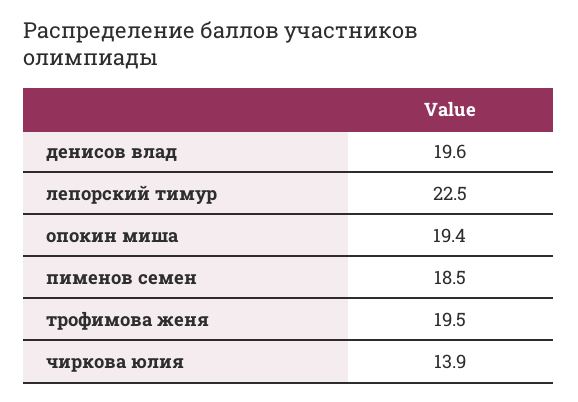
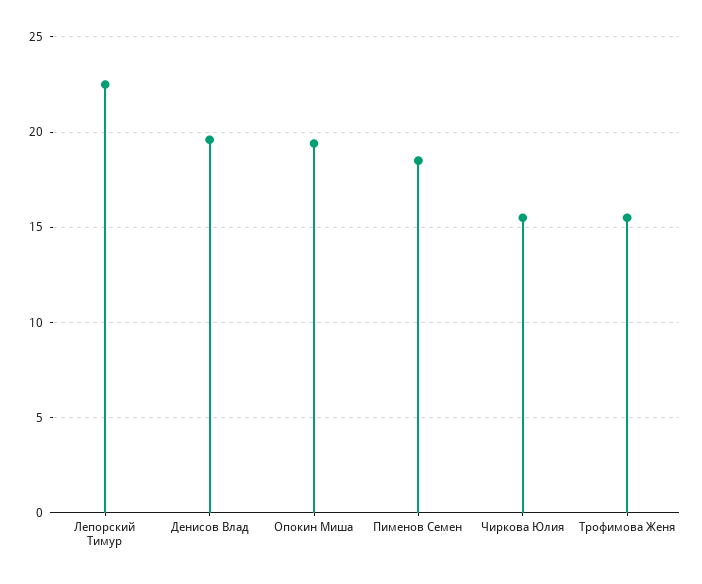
трофимова женя: 19.5 -> 15.5
чиркова юлия: 13.9 -> 15.5

